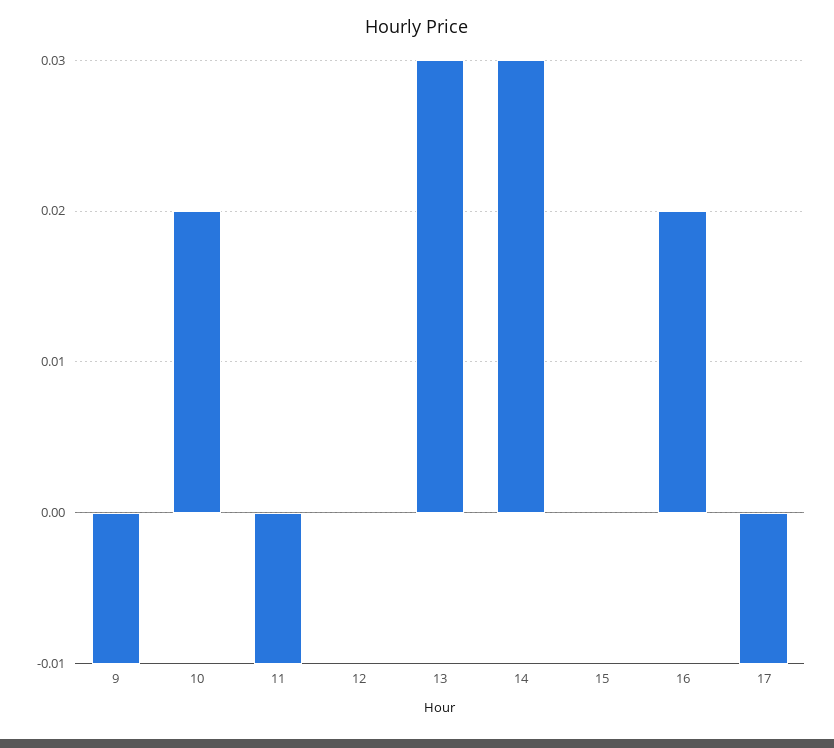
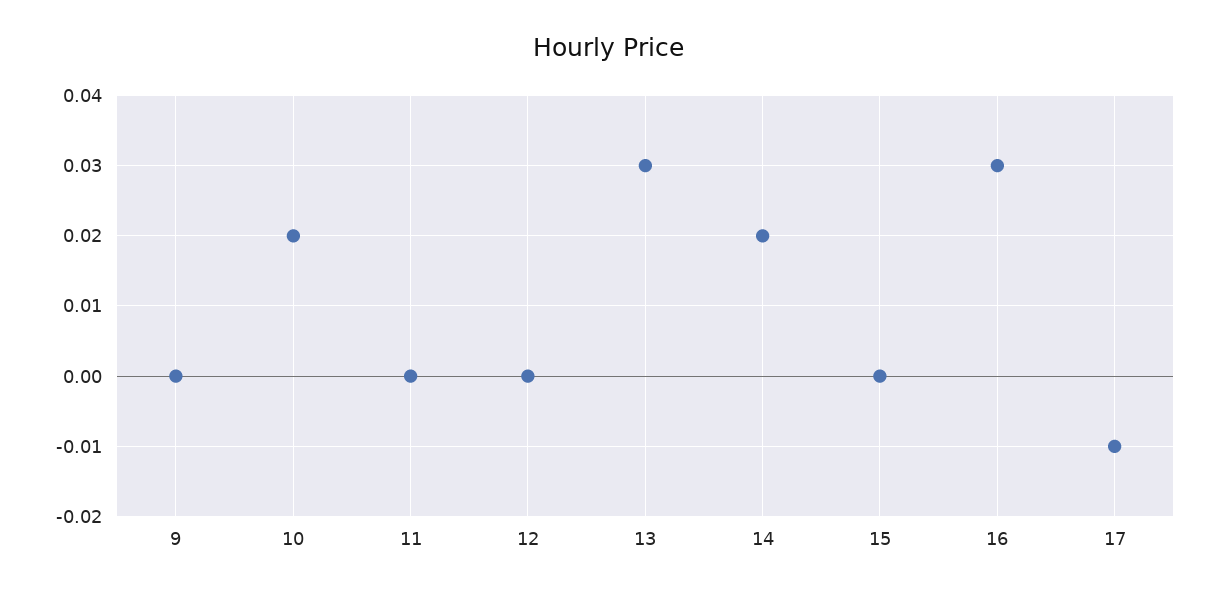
9: -0.01 -> 0
11: -0.01 -> 0
14: 0.03 -> 0.02
16: 0.02 -> 0.03

